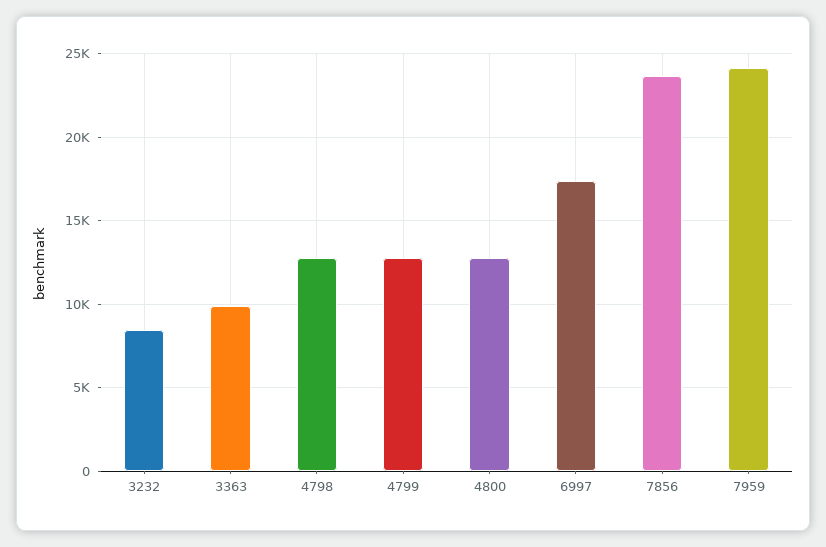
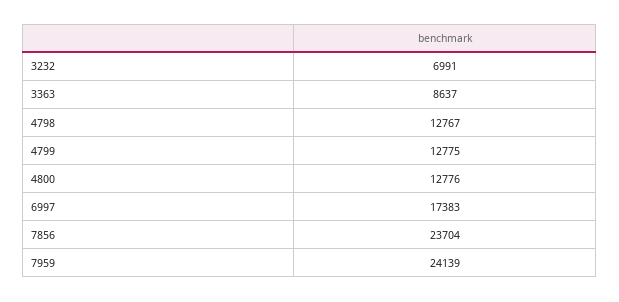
3232: 8500 -> 6991
3363: 10000 -> 8637

